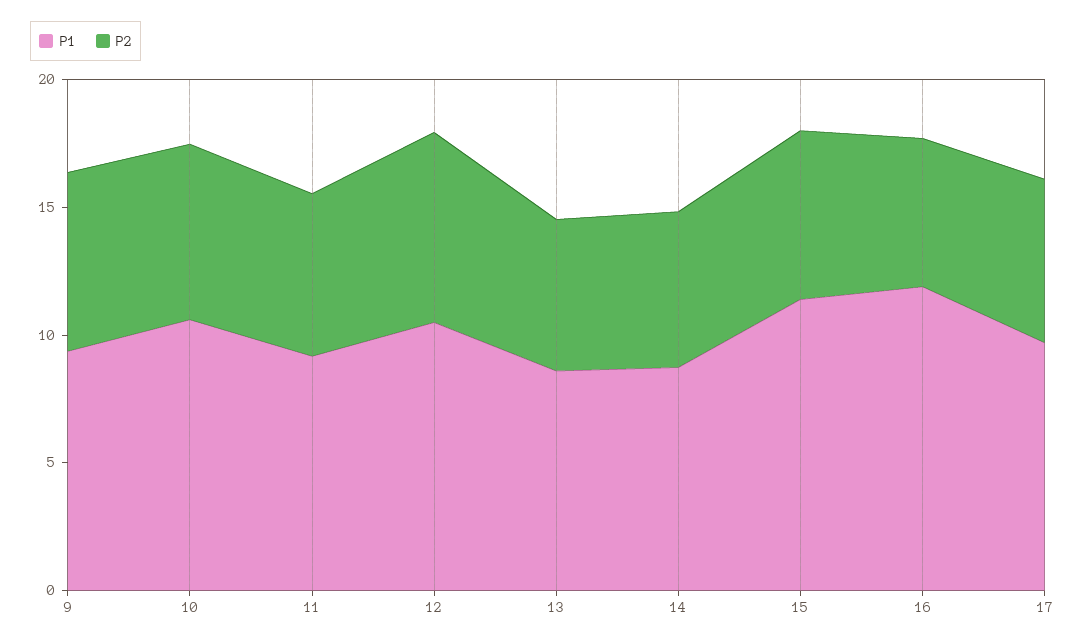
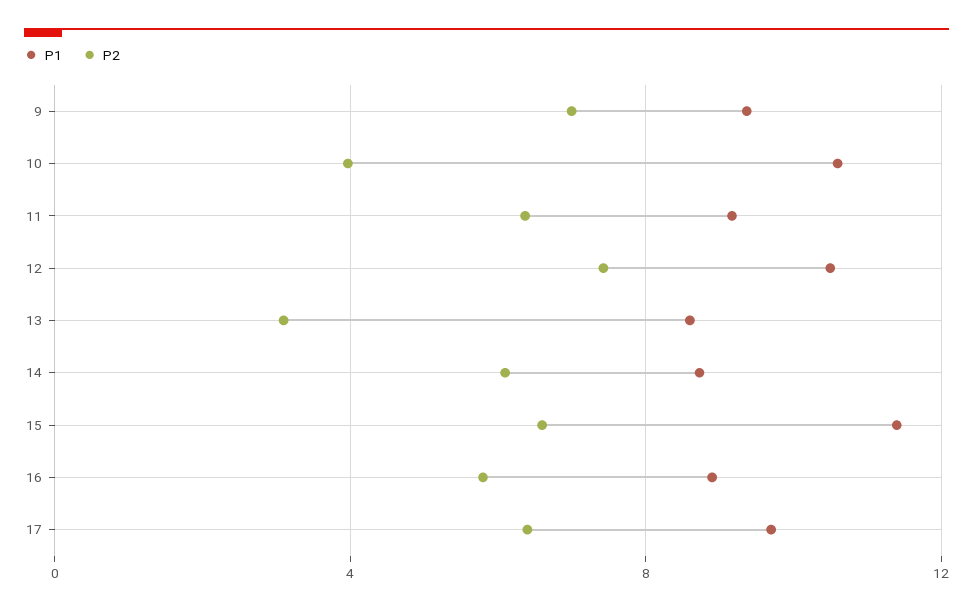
P2, 10: 7 -> 4
P2, 13: 6 -> 3
P1, 16: 12 -> 9

